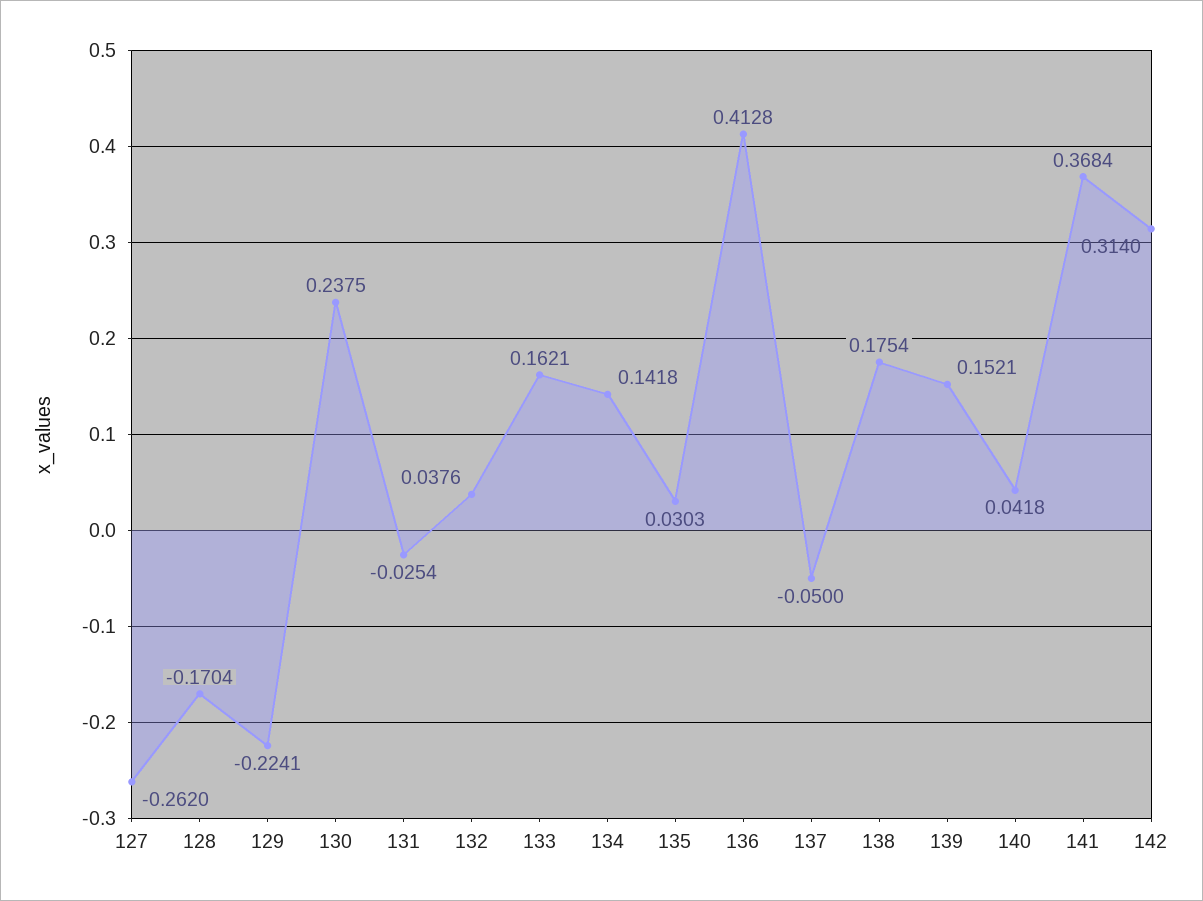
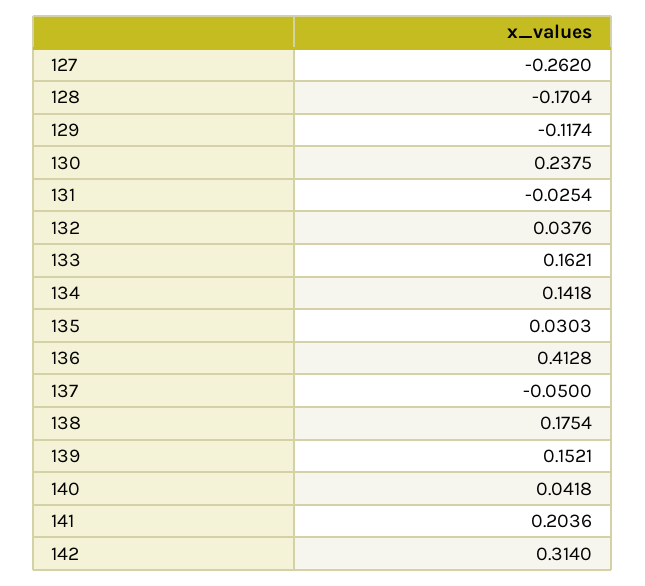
129: -0.2241 -> -0.1174
141: 0.3684 -> 0.2036

